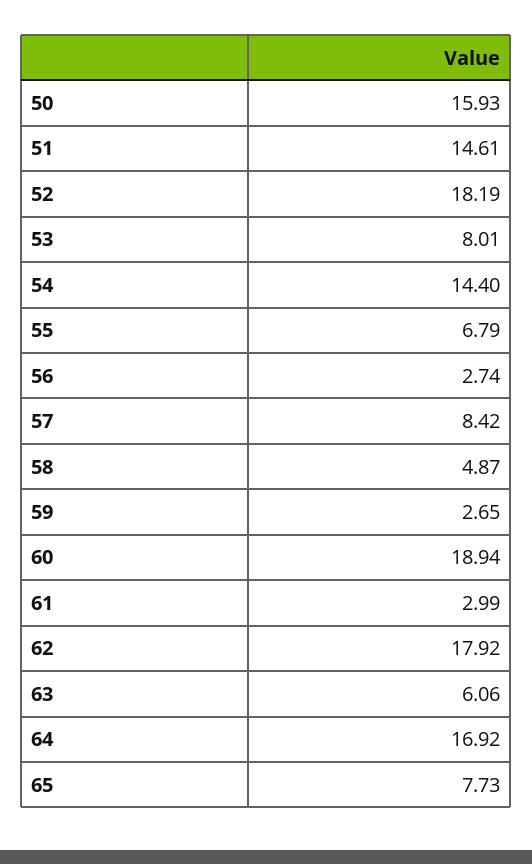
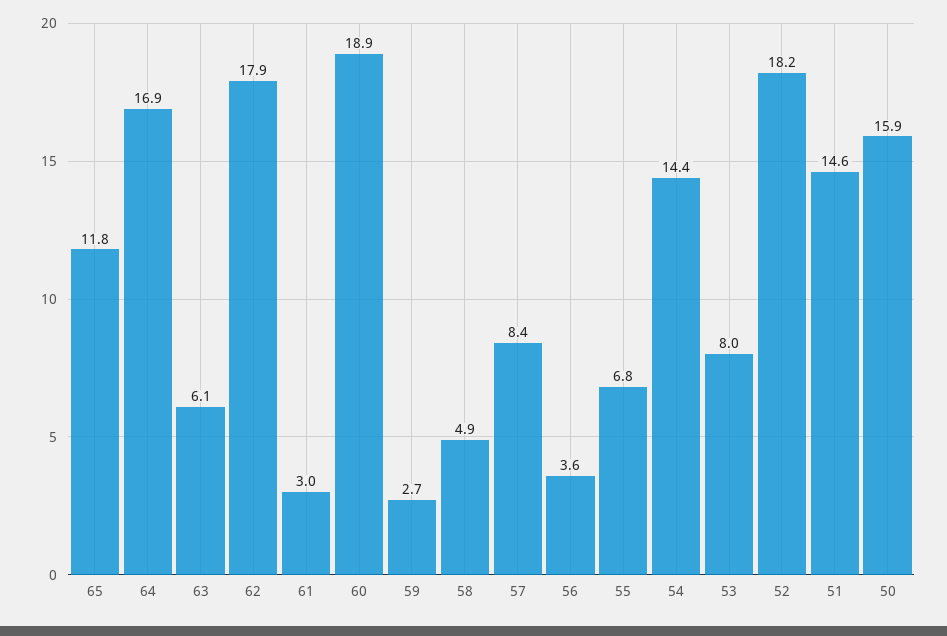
56: 2.74 -> 3.6
65: 7.73 -> 11.8

